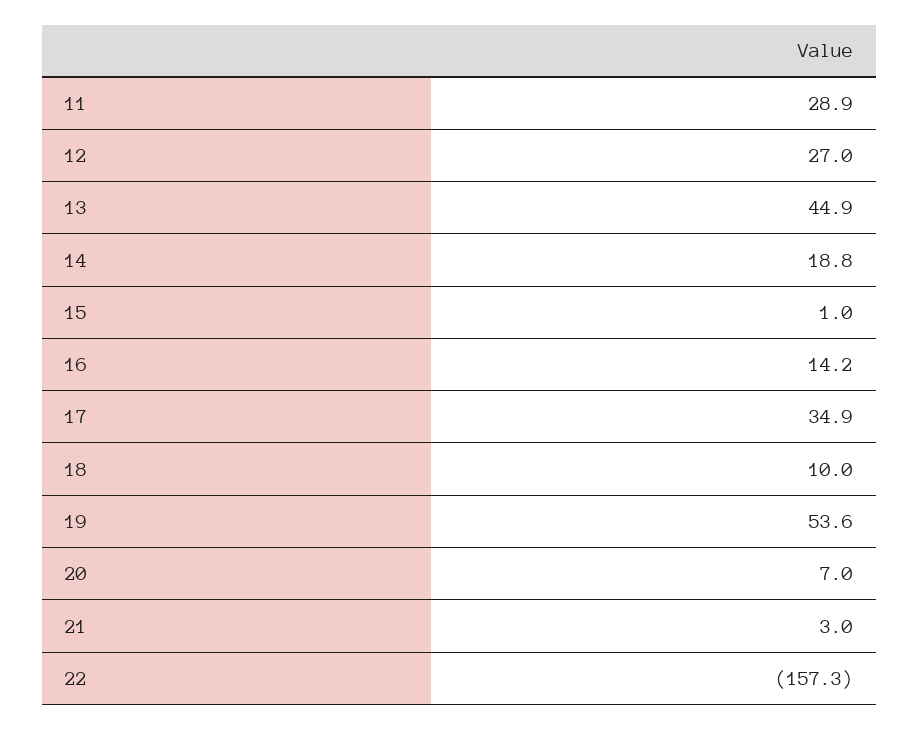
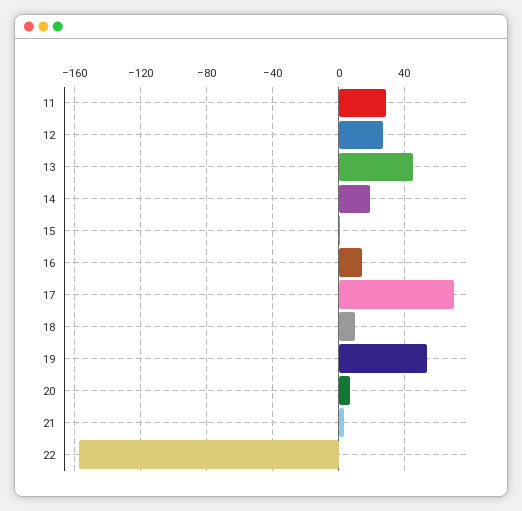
17: 34.9 -> 70

